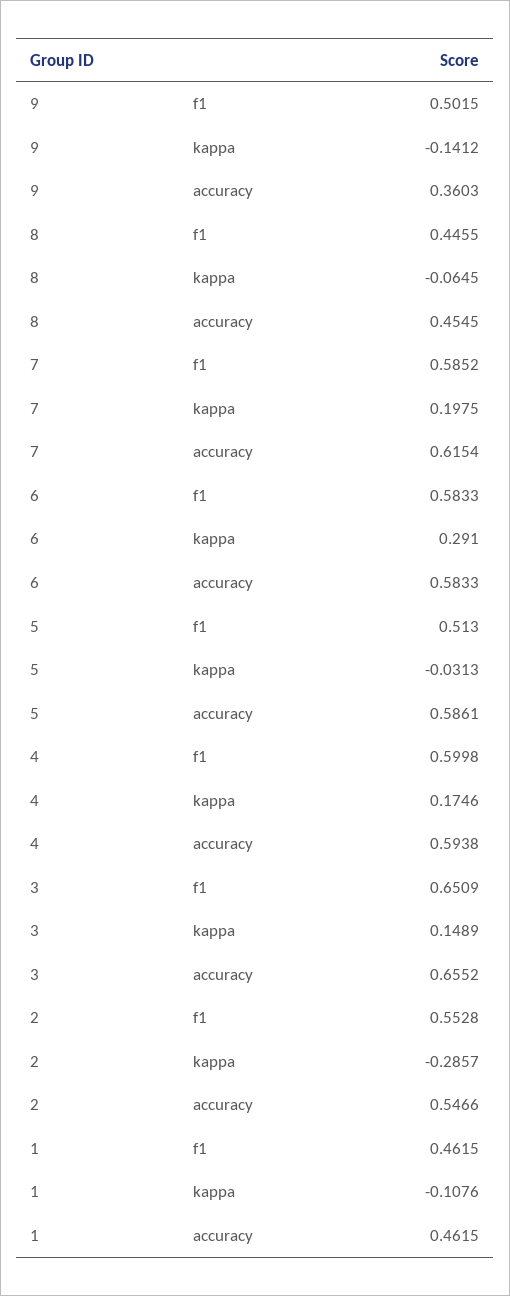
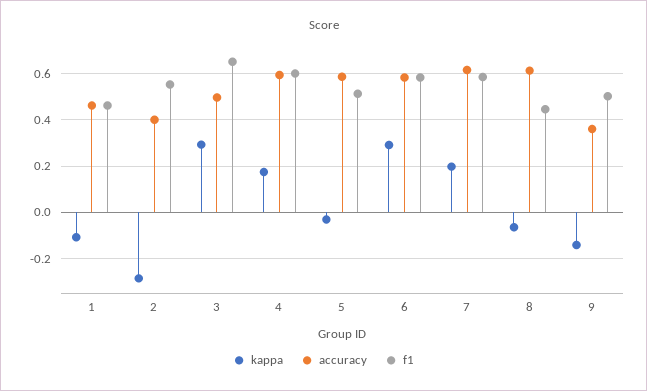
accuracy, 8: 0.4545 -> 0.6
kappa, 3: 0.1489 -> 0.3
accuracy, 3: 0.6552 -> 0.5
accuracy, 2: 0.5466 -> 0.4

